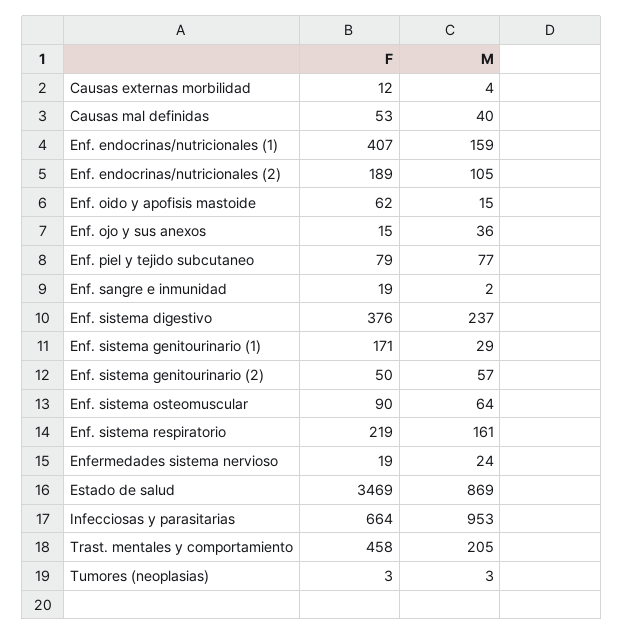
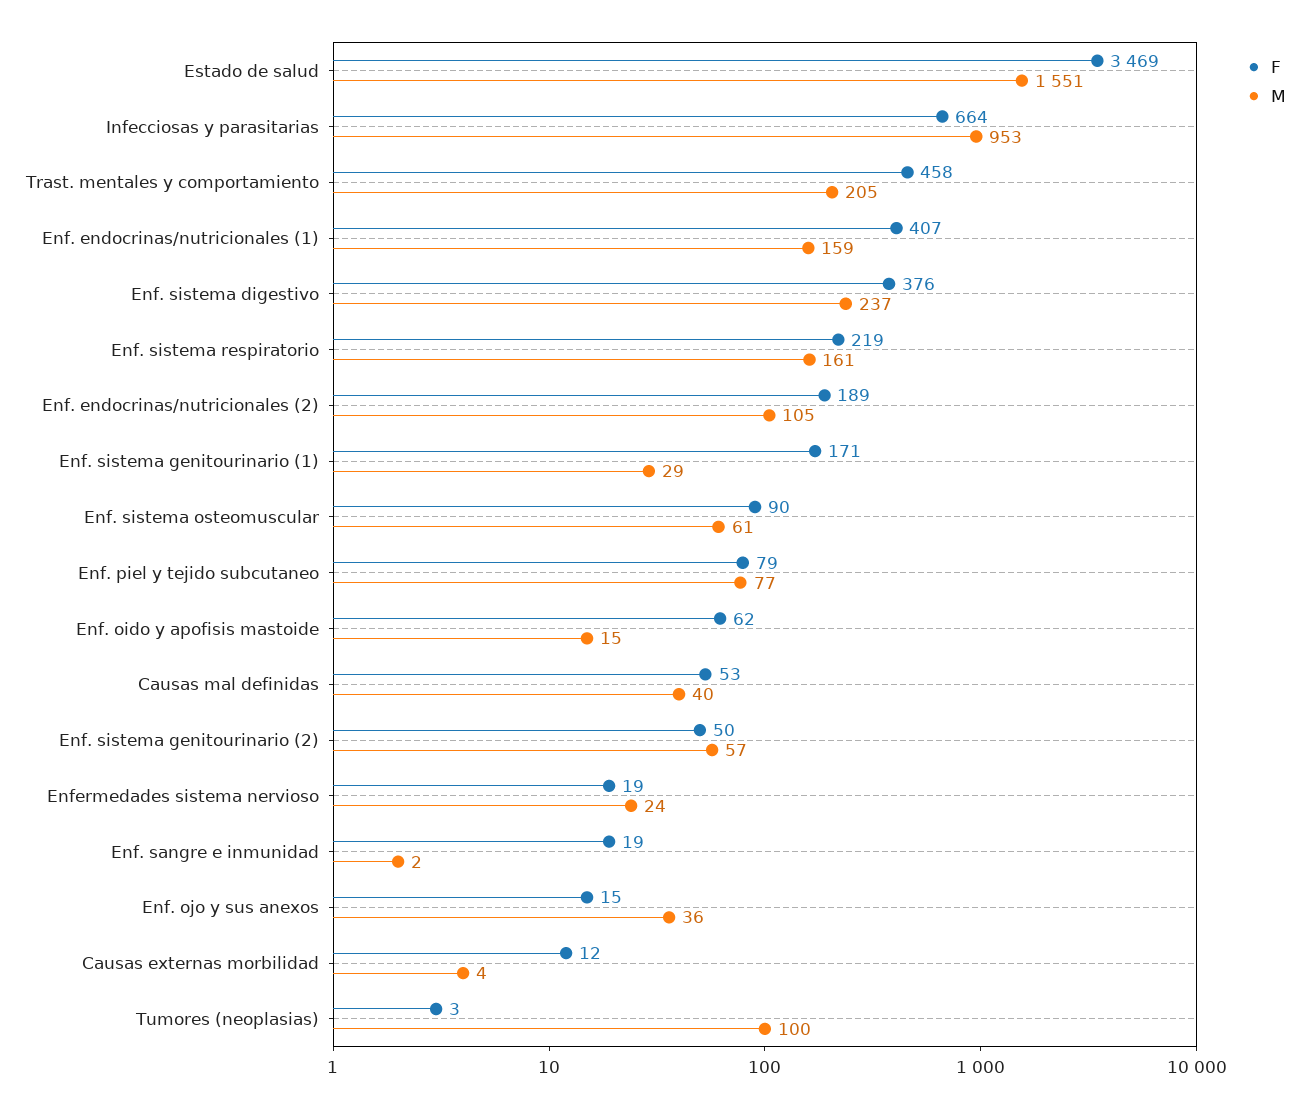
M, Enf. sistema osteomuscular: 64 -> 61
M, Estado de salud: 869 -> 1551
M, Tumores (neoplasias): 3 -> 100

